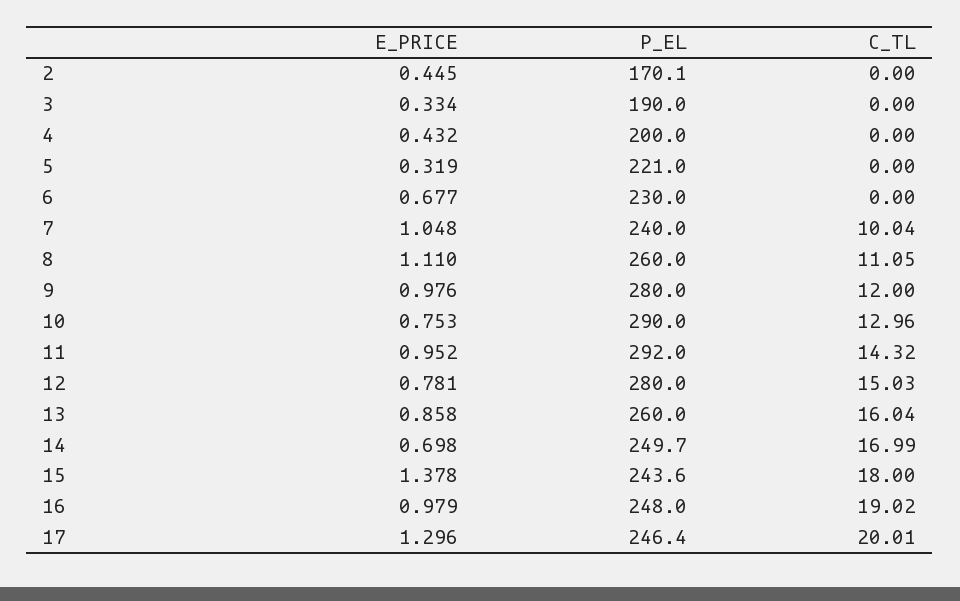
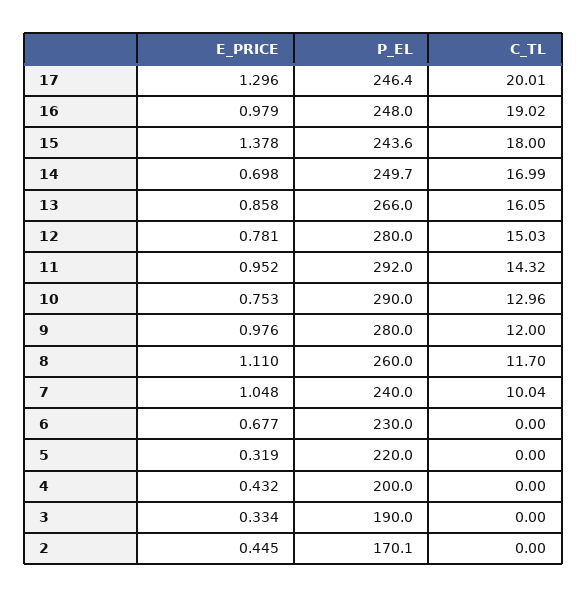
P_EL, 5: 221 -> 220
C_TL, 8: 11.05 -> 11.7
P_EL, 13: 260 -> 266
C_TL, 13: 16.04 -> 16.05

